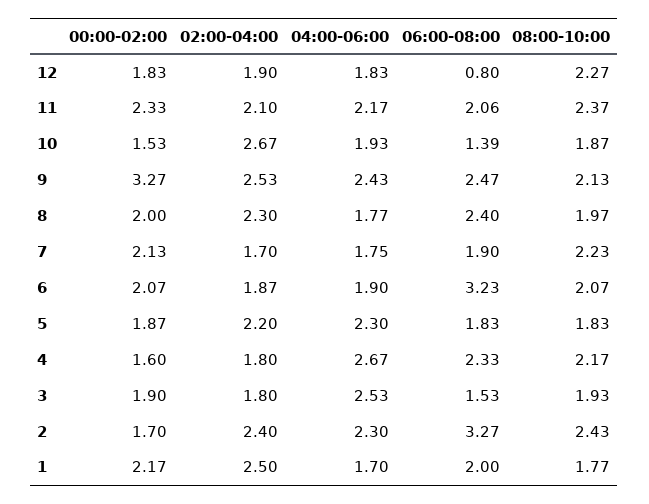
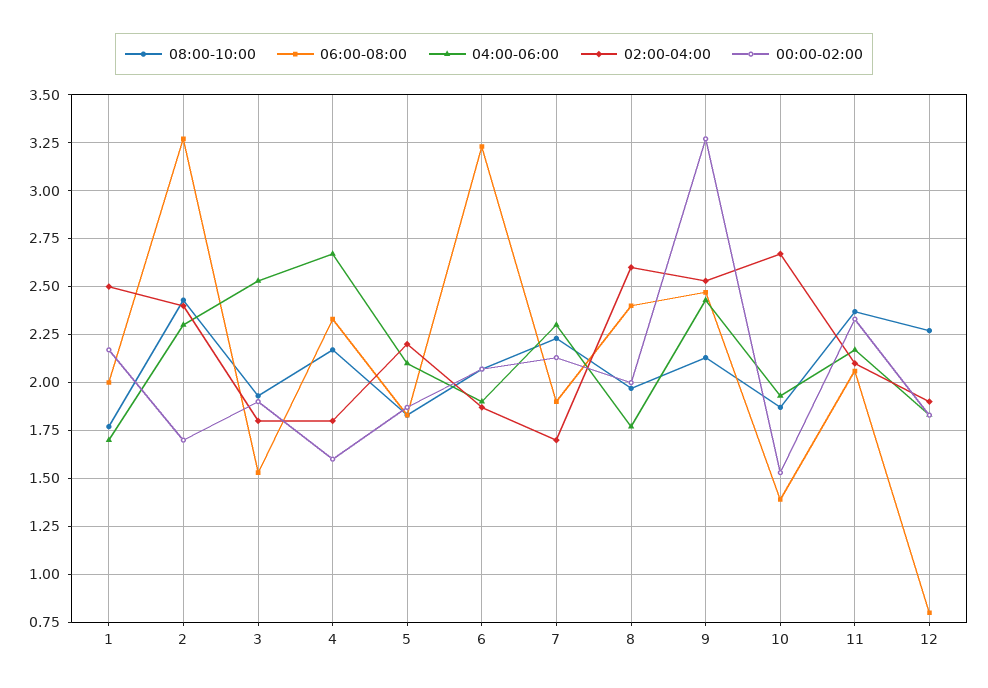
02:00-04:00, 8: 2.3 -> 2.6
04:00-06:00, 7: 1.75 -> 2.3
04:00-06:00, 5: 2.3 -> 2.1

